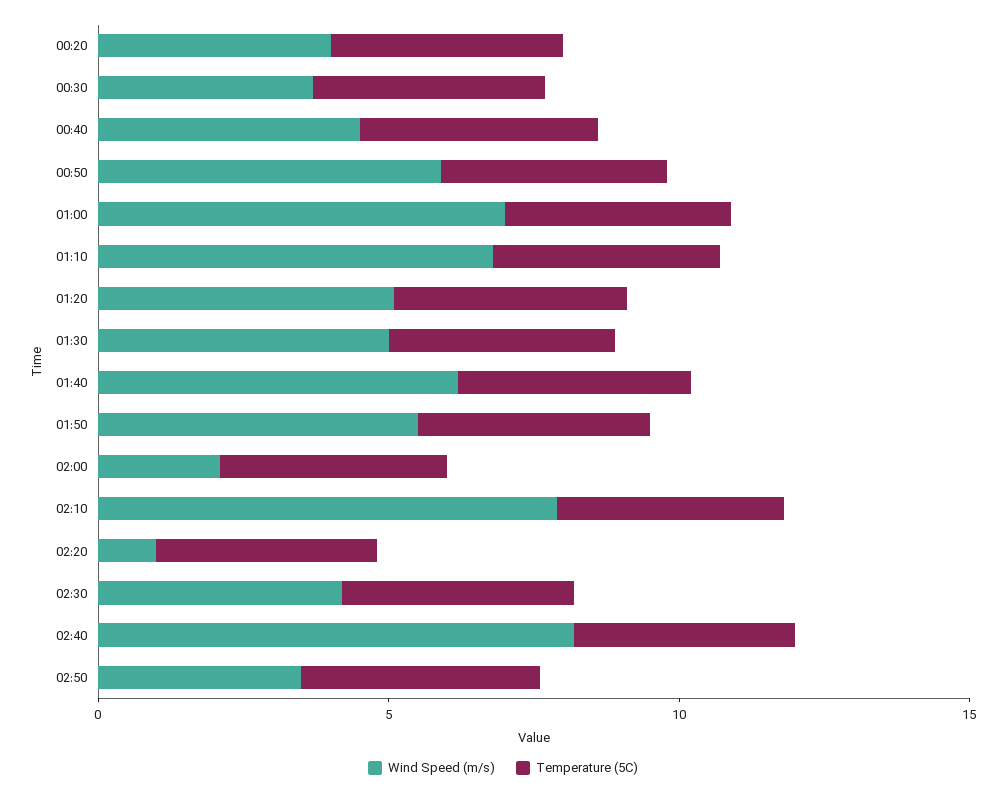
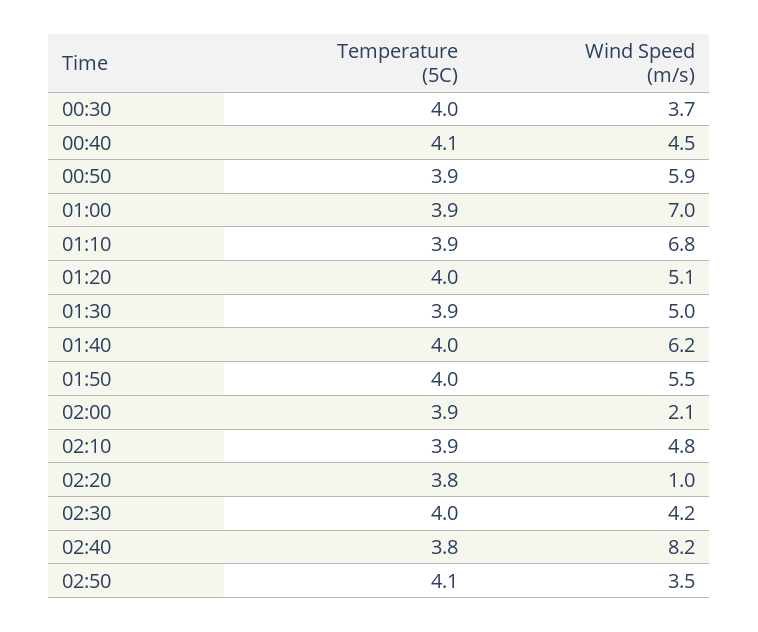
Wind Speed (m/s), 00:20: 4 -> none
Temperature (5C), 00:20: 4 -> none
Wind Speed (m/s), 02:10: 8 -> 4.8

